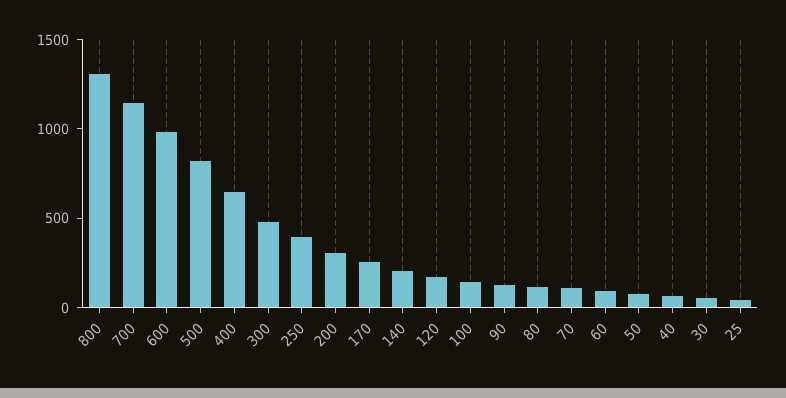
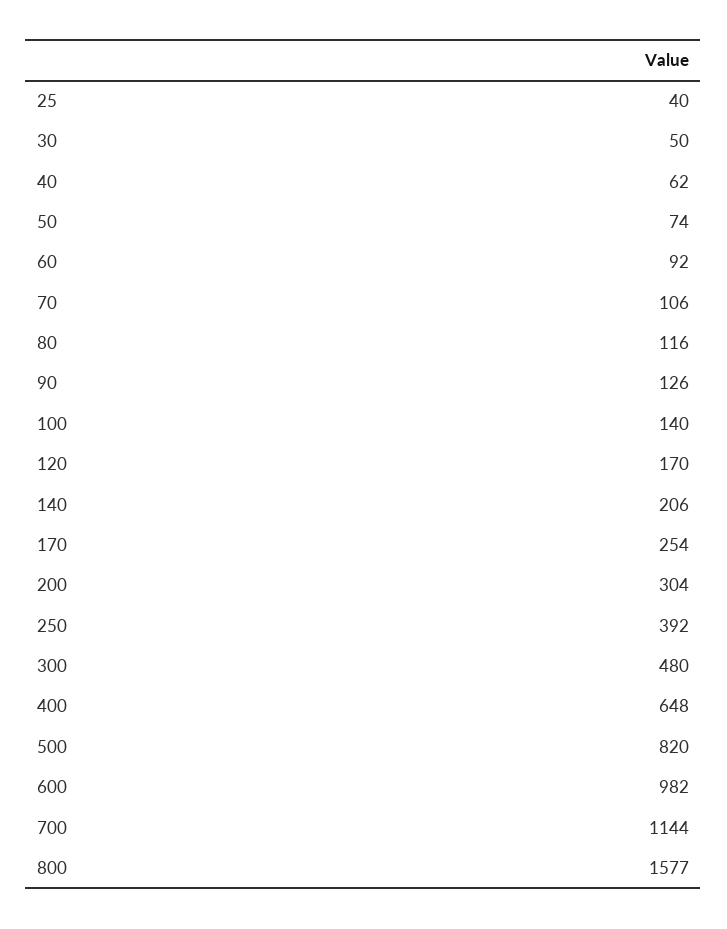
800: 1300 -> 1577

